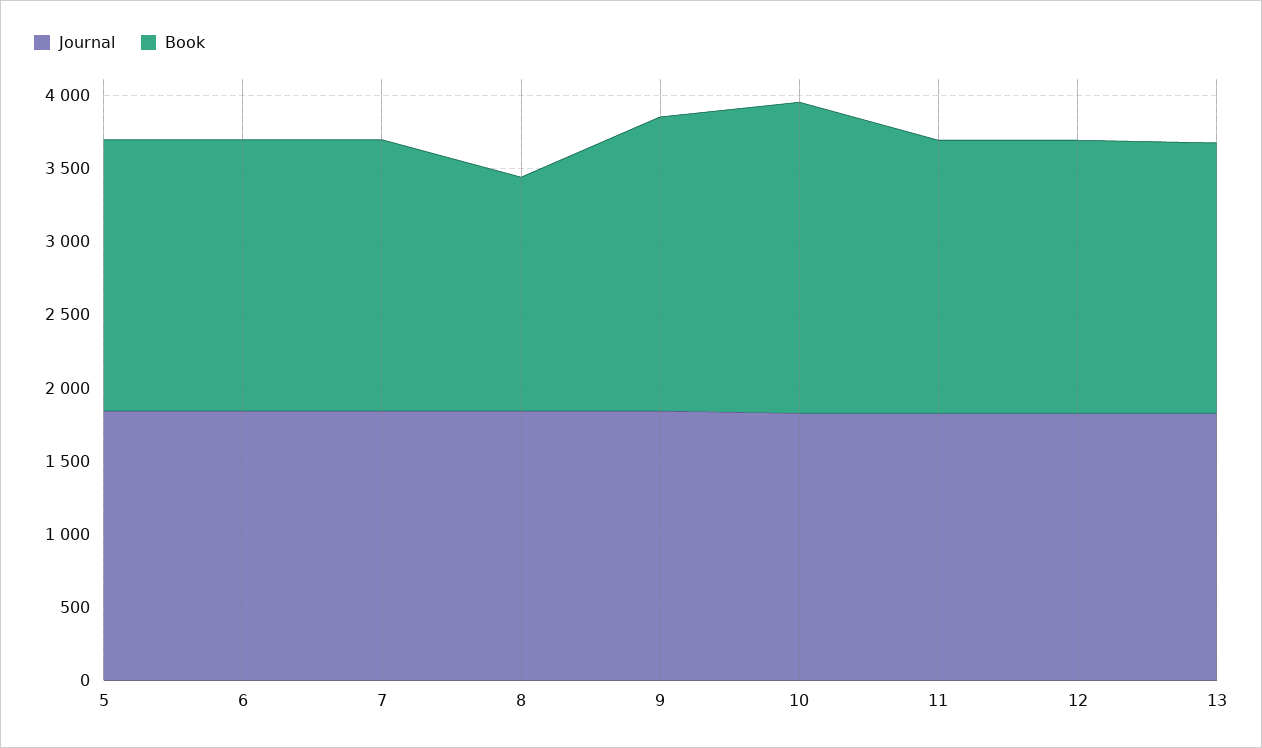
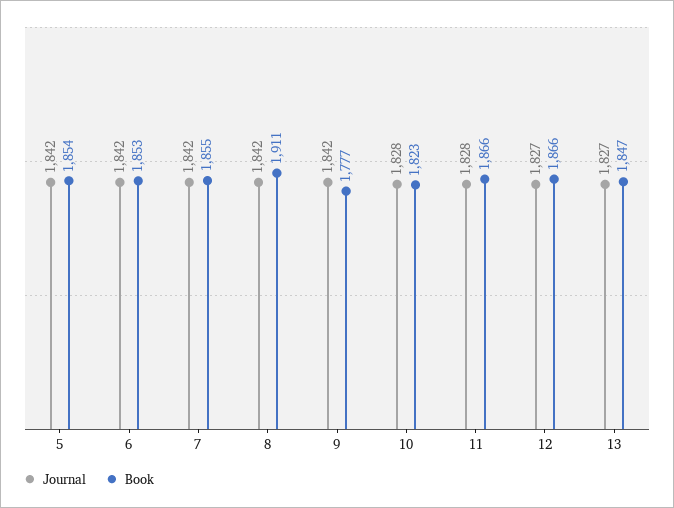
Book, 8: 1600 -> 1911
Book, 9: 2000 -> 1777
Book, 10: 2100 -> 1823

